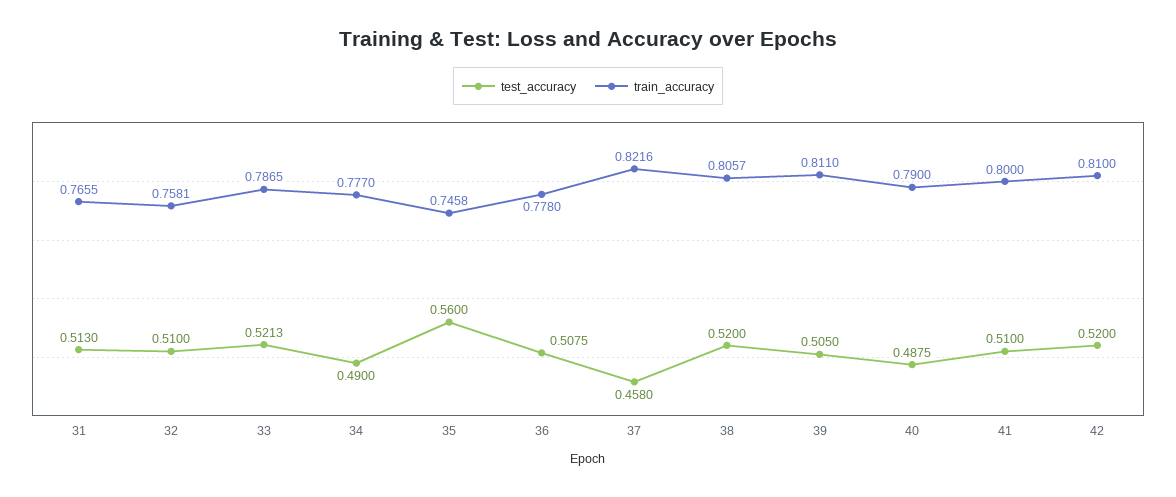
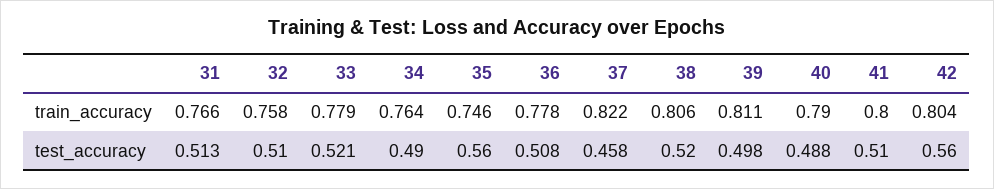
train_accuracy, 33: 0.7865 -> 0.779
train_accuracy, 34: 0.777 -> 0.764
test_accuracy, 39: 0.505 -> 0.498
test_accuracy, 42: 0.52 -> 0.56
train_accuracy, 42: 0.81 -> 0.804

